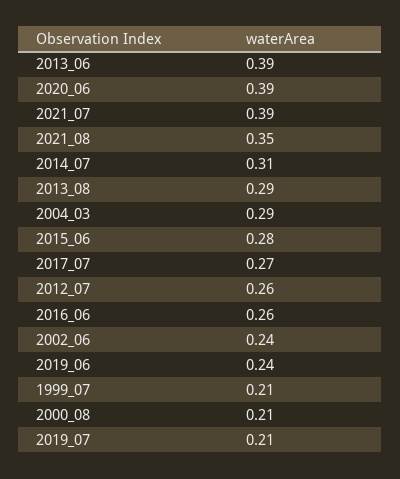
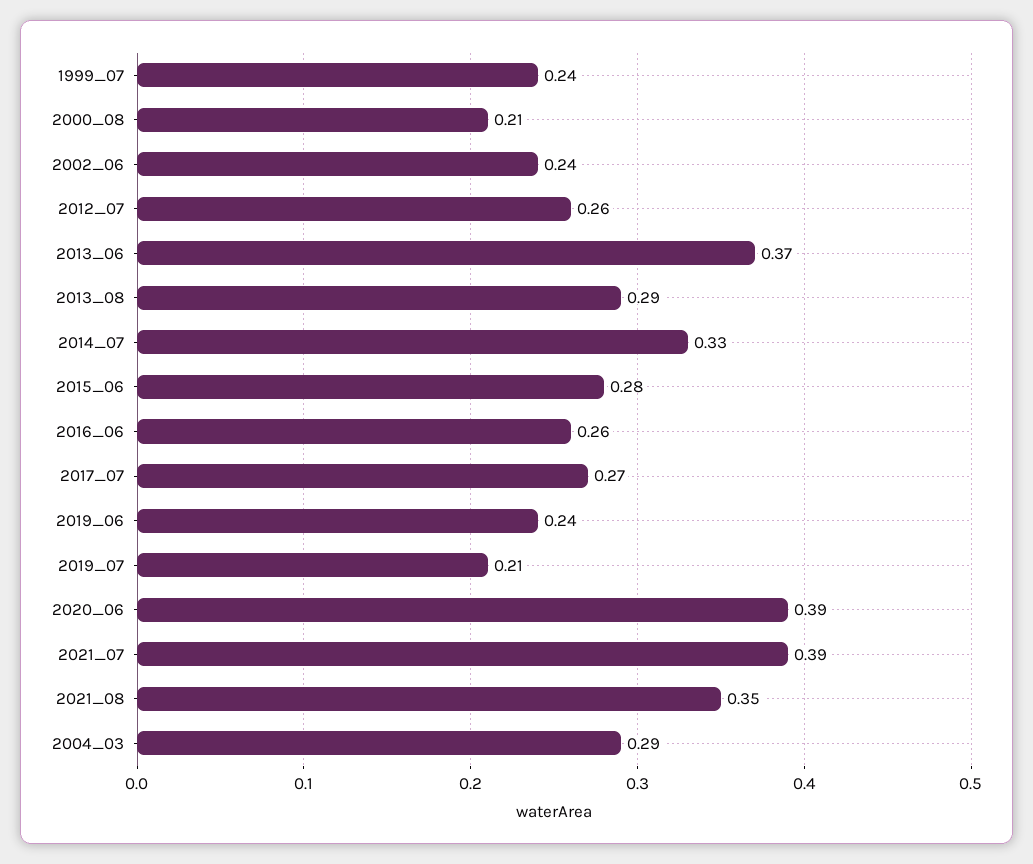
2013_06: 0.39 -> 0.37
2014_07: 0.31 -> 0.33
1999_07: 0.21 -> 0.24

